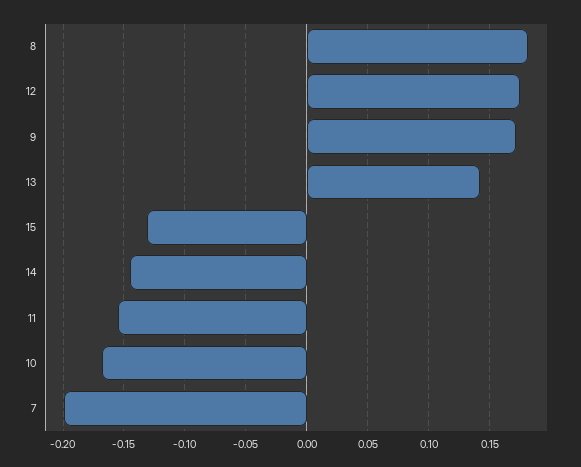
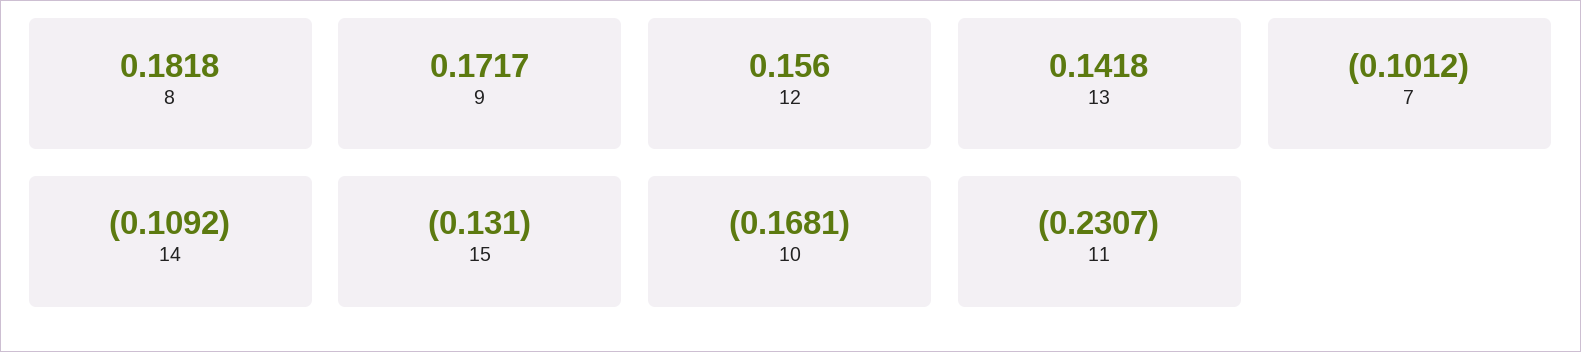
12: 0.175 -> 0.156
14: -0.145 -> -0.1092
11: -0.155 -> -0.2307
7: -0.2 -> -0.1012

